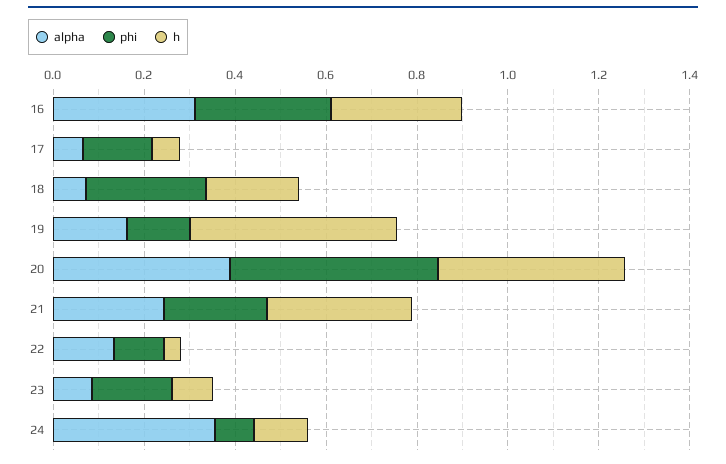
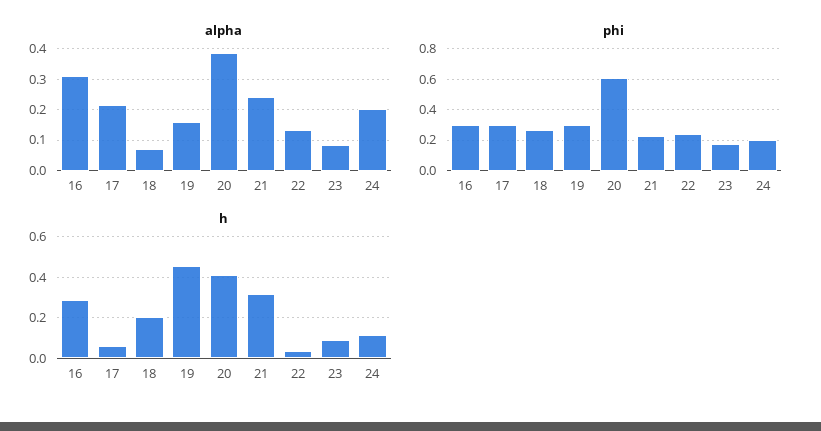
alpha, 17: 0.05 -> 0.22
phi, 17: 0.15 -> 0.3
phi, 19: 0.15 -> 0.3
phi, 20: 0.45 -> 0.6
phi, 22: 0.1 -> 0.25
alpha, 24: 0.35 -> 0.2
phi, 24: 0.1 -> 0.2

